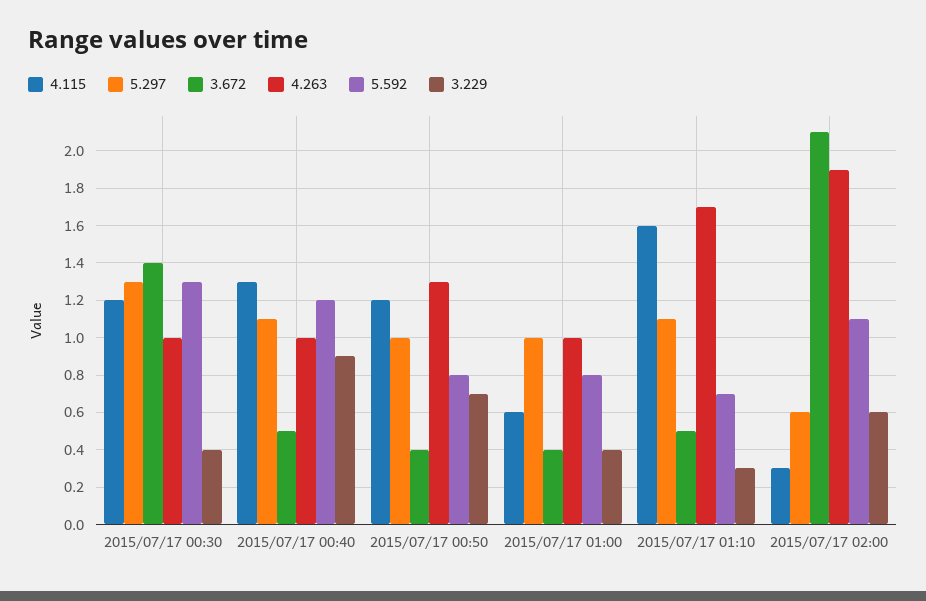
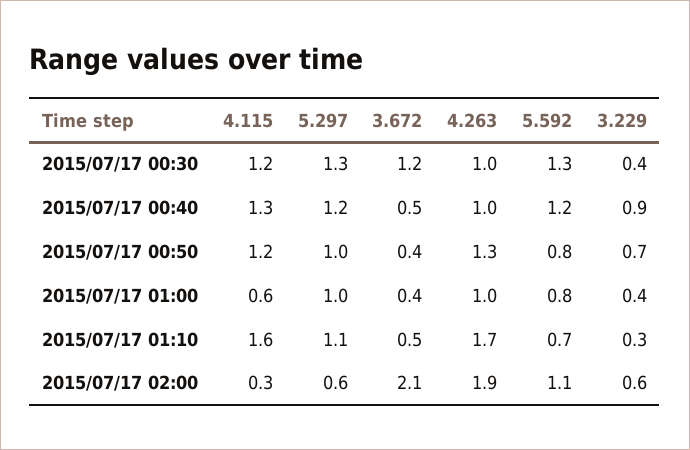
3.672, 2015/07/17 00:30: 1.4 -> 1.2
5.297, 2015/07/17 00:40: 1.1 -> 1.2

